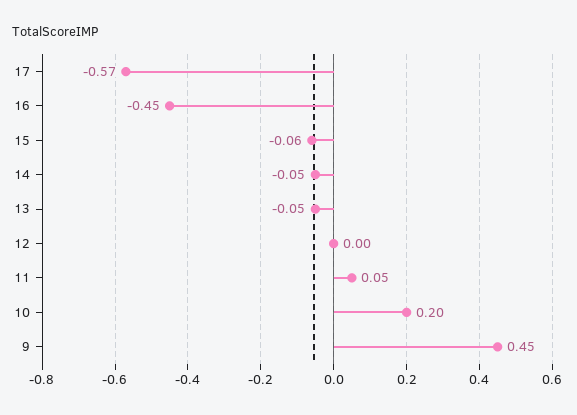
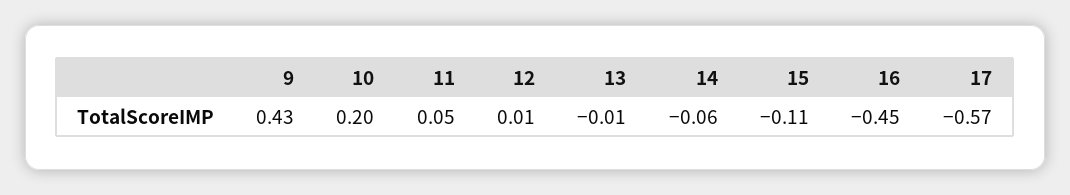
15: -0.06 -> -0.11
14: -0.05 -> -0.06
13: -0.05 -> -0.01
12: 0 -> 0.01
9: 0.45 -> 0.43

